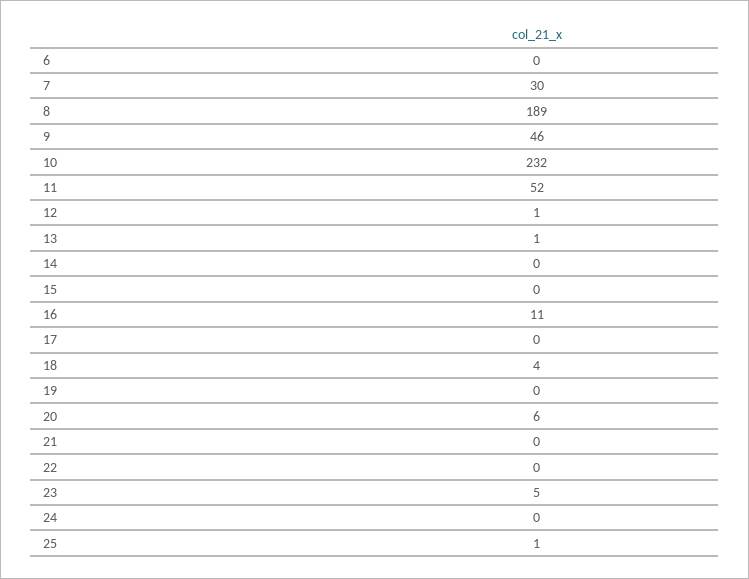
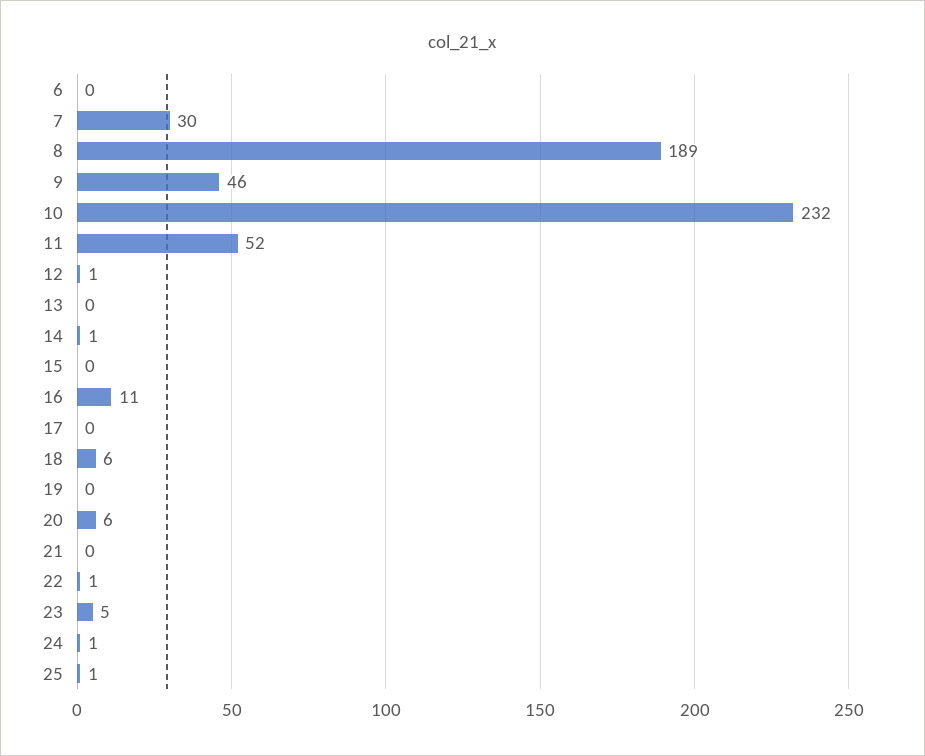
13: 1 -> 0
14: 0 -> 1
18: 4 -> 6
22: 0 -> 1
24: 0 -> 1

